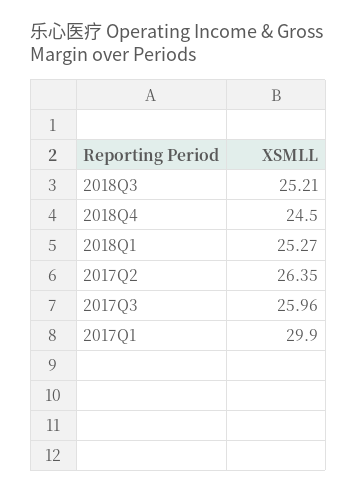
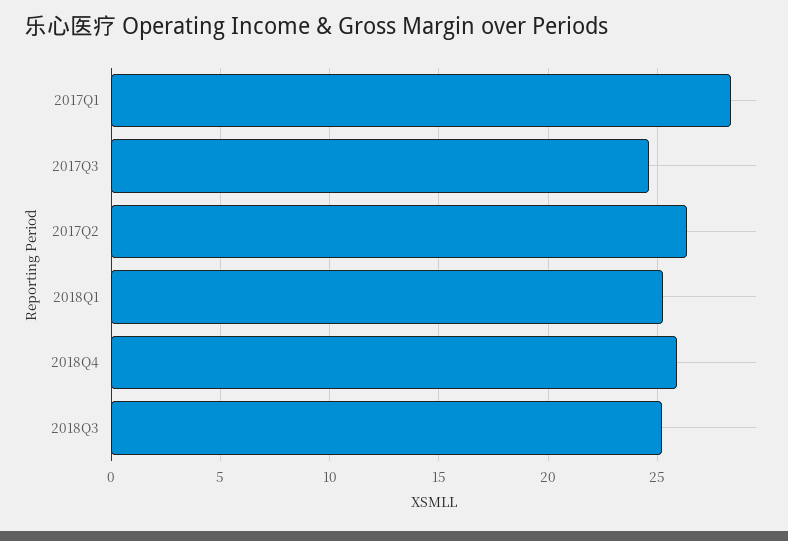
2018Q4: 24.5 -> 26
2017Q3: 25.96 -> 24.5
2017Q1: 29.9 -> 28.5

